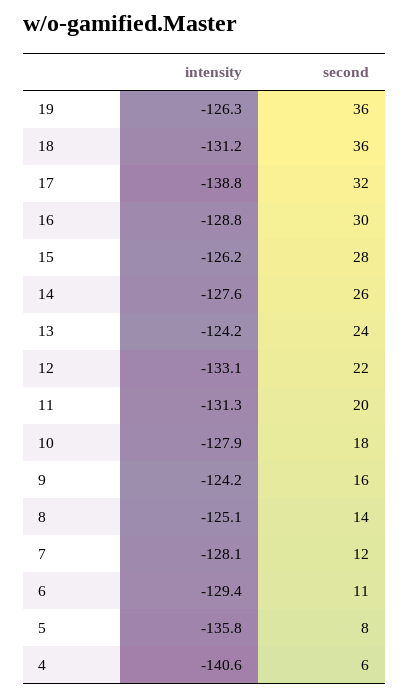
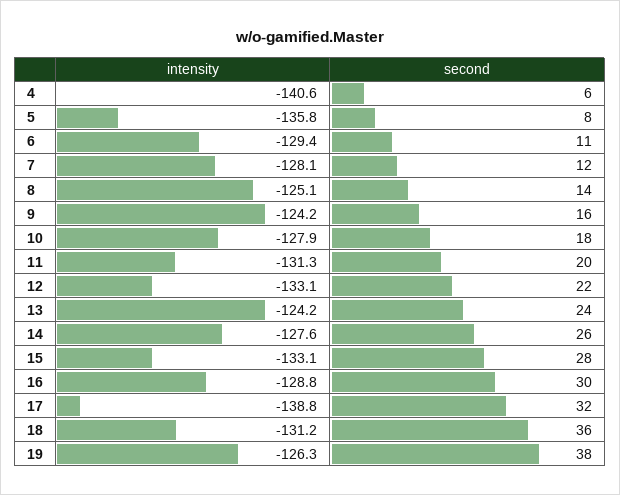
second, 19: 36 -> 38
intensity, 15: -126.2 -> -133.1

